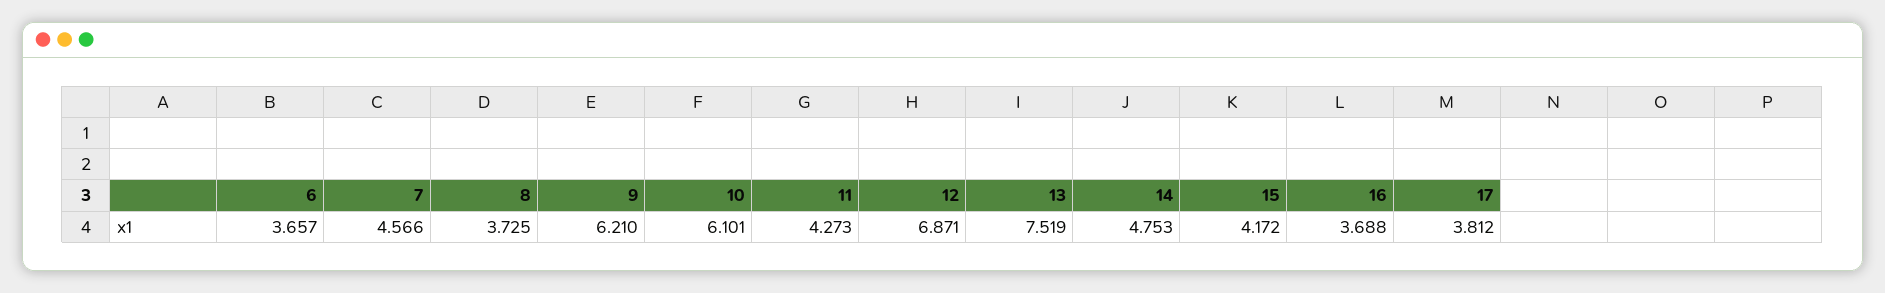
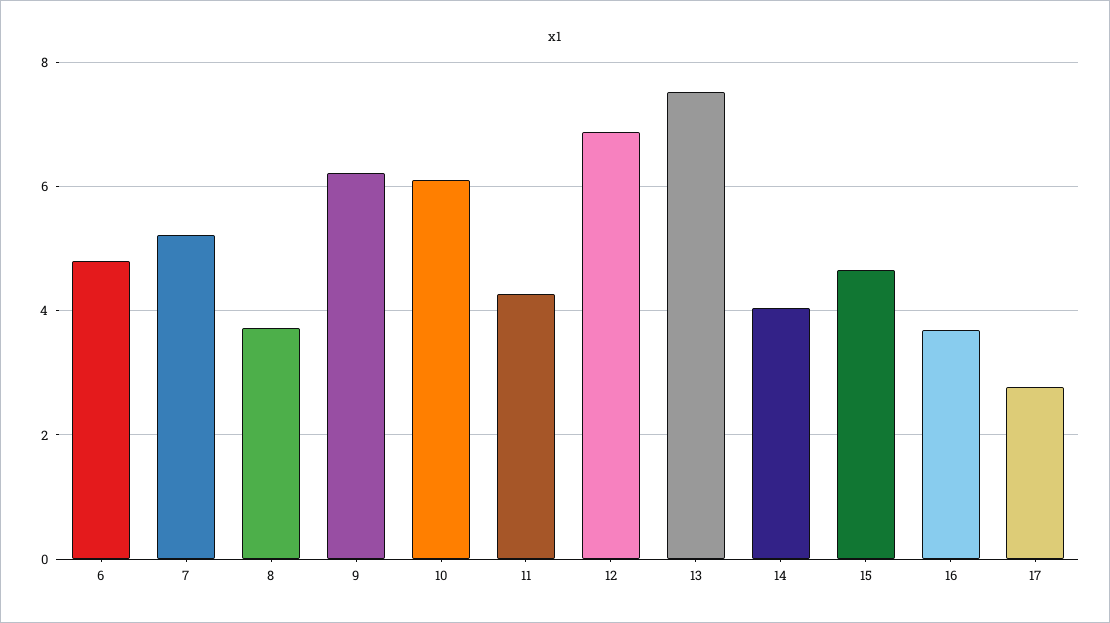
6: 3.657 -> 4.8
7: 4.566 -> 5.2
14: 4.753 -> 4
15: 4.172 -> 4.6
17: 3.812 -> 2.8

